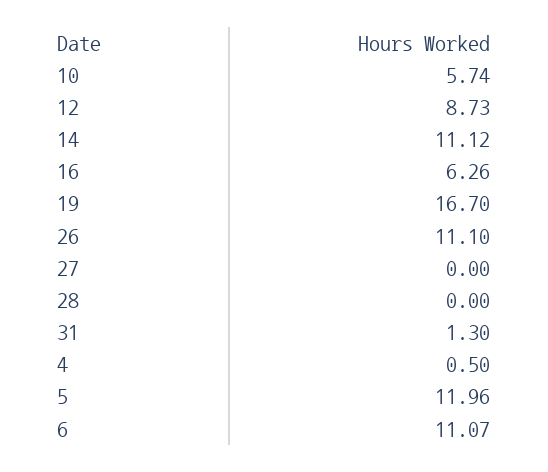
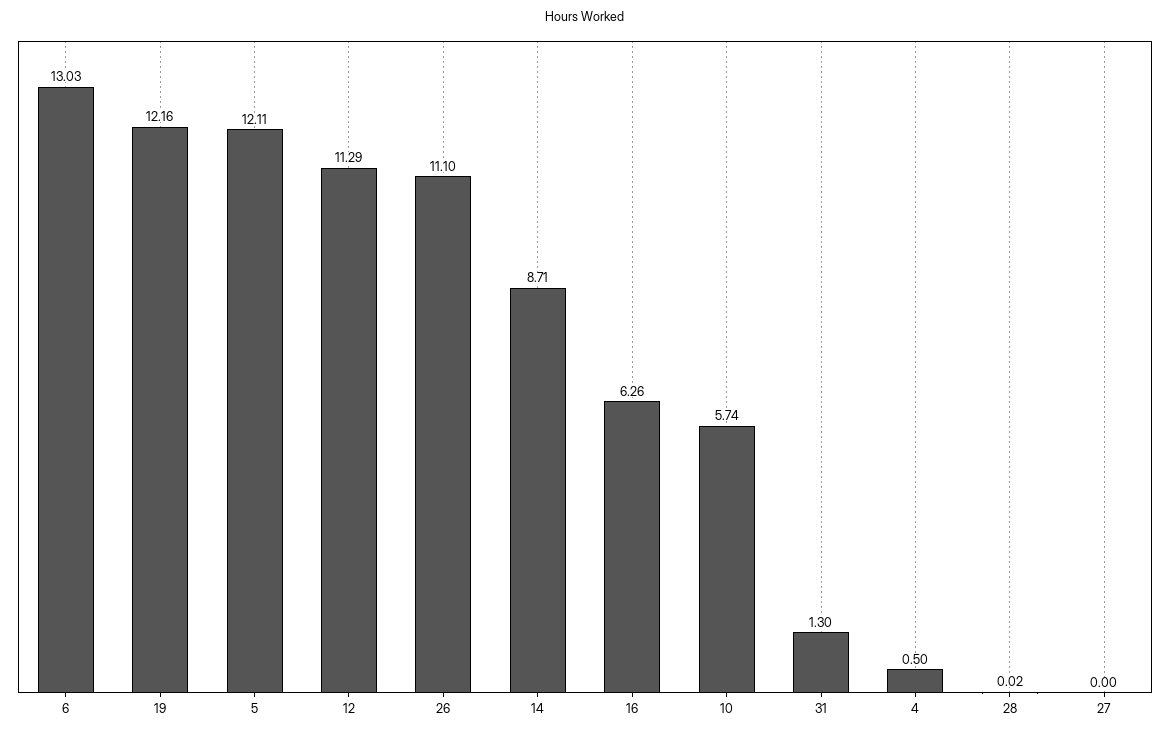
12: 8.73 -> 11.29
14: 11.12 -> 8.71
19: 16.7 -> 12.16
28: 0 -> 0.02
5: 11.96 -> 12.11
6: 11.07 -> 13.03

